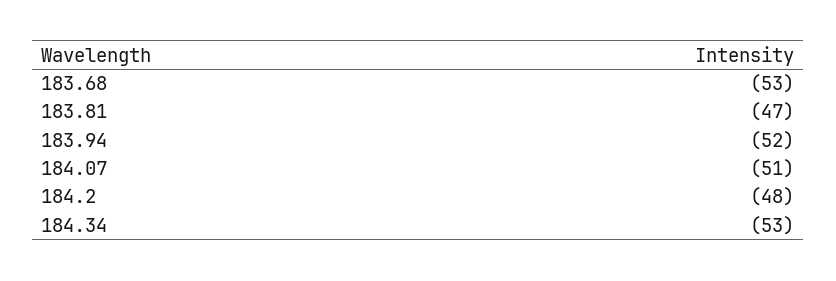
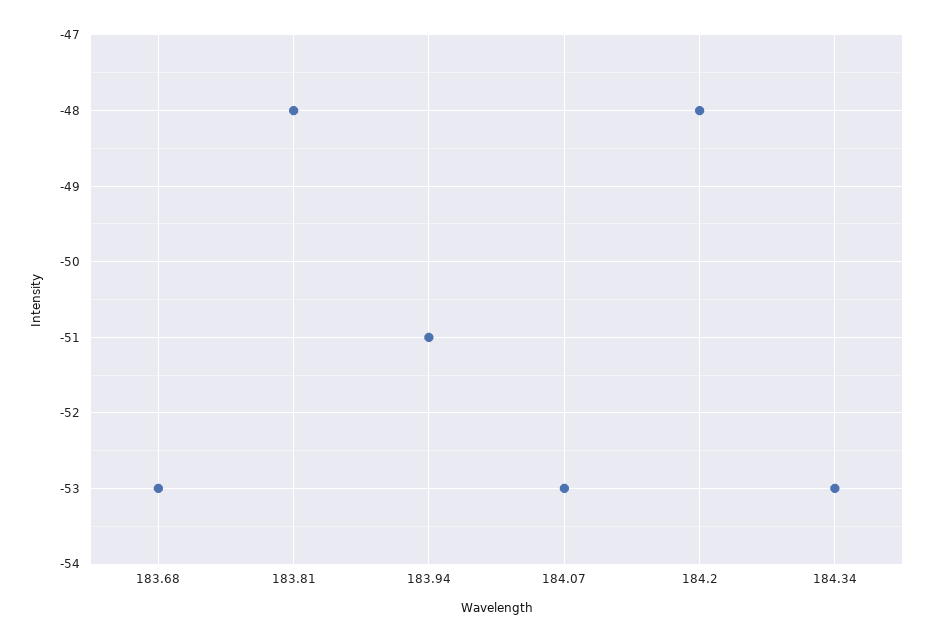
183.81: -47 -> -48
183.94: -52 -> -51
184.07: -51 -> -53

